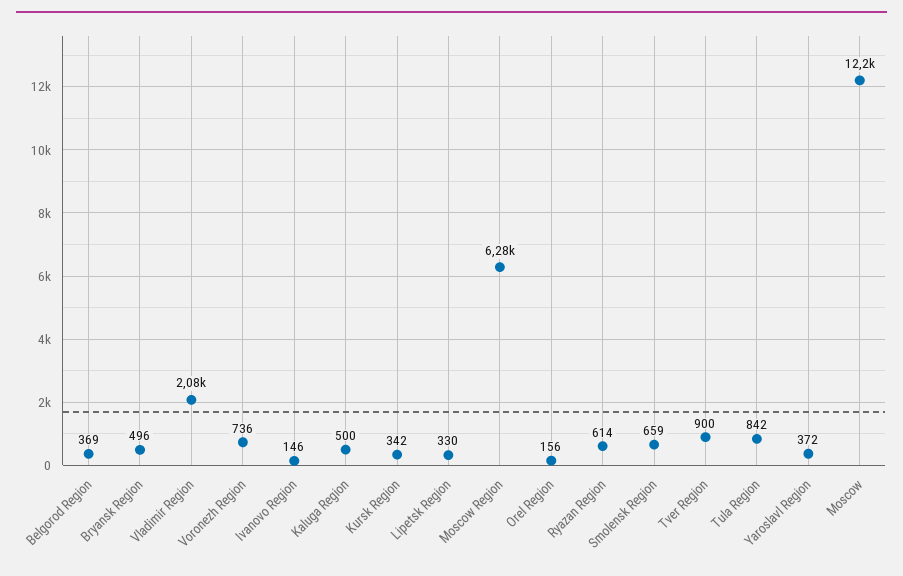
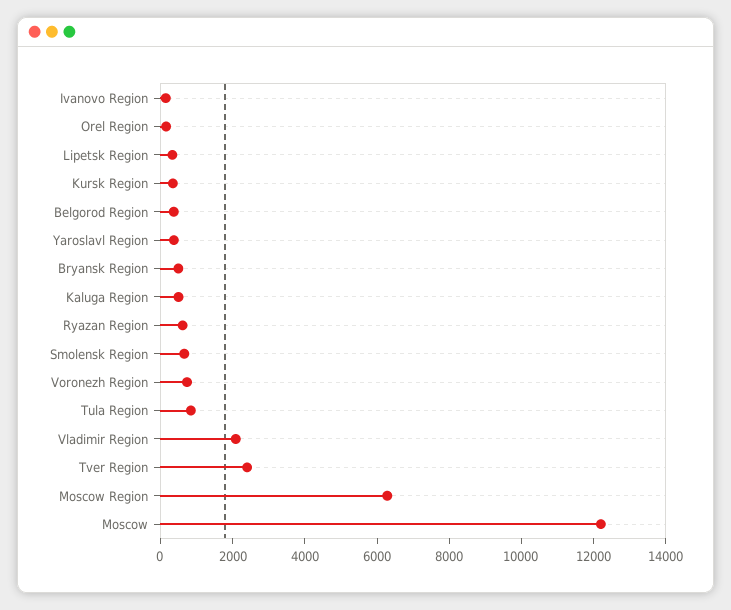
Tver Region: 900 -> 2500

